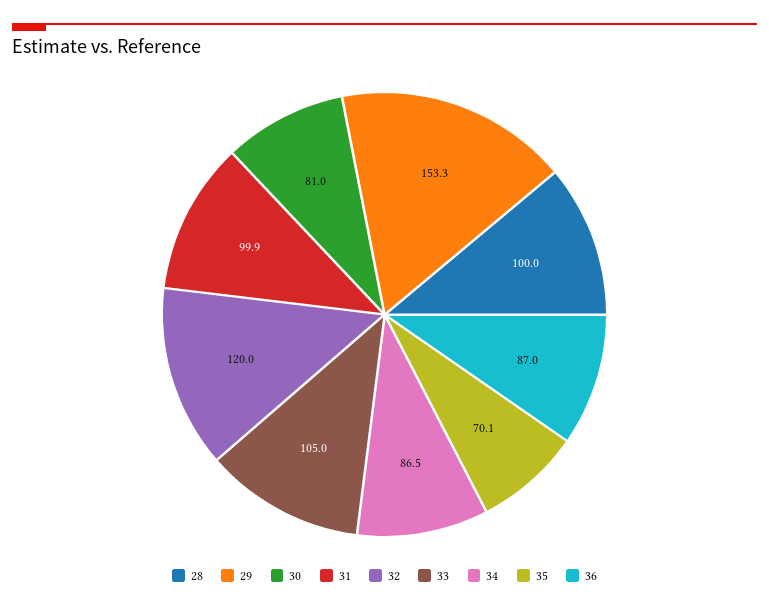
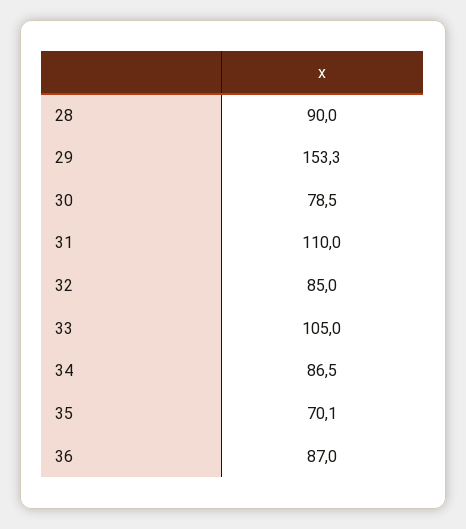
28: 100 -> 90
30: 81 -> 78.5
31: 99.9 -> 110
32: 120 -> 85

